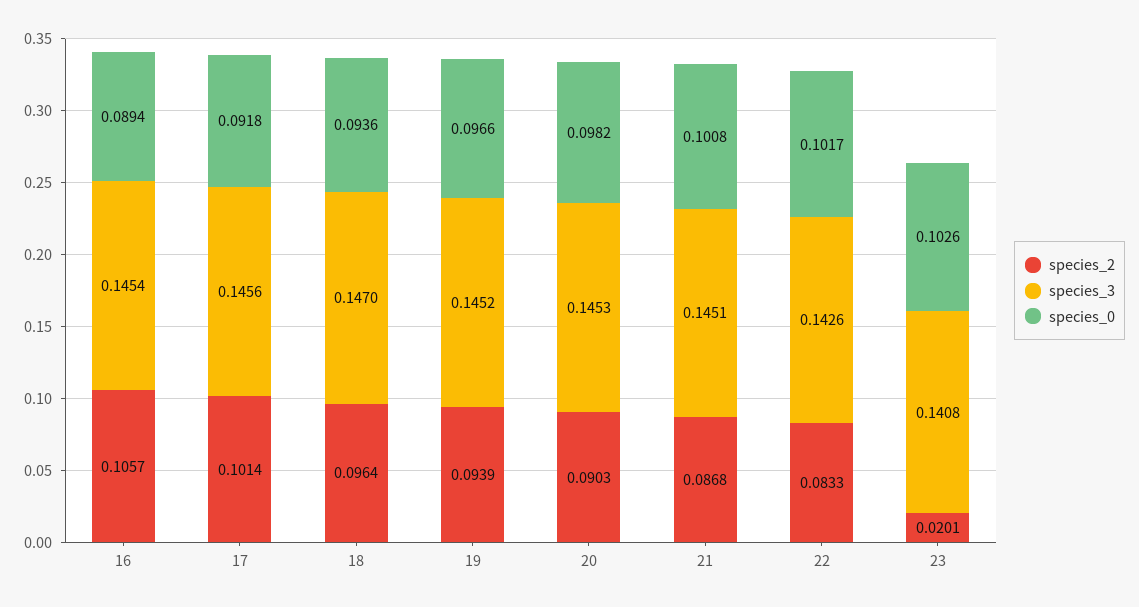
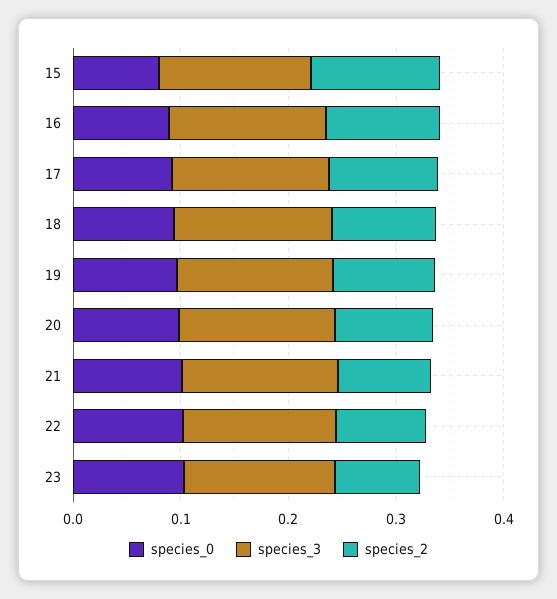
species_2, 23: 0.0201 -> 0.08
species_0, 15: none -> 0.08
species_3, 15: none -> 0.14
species_2, 15: none -> 0.12

